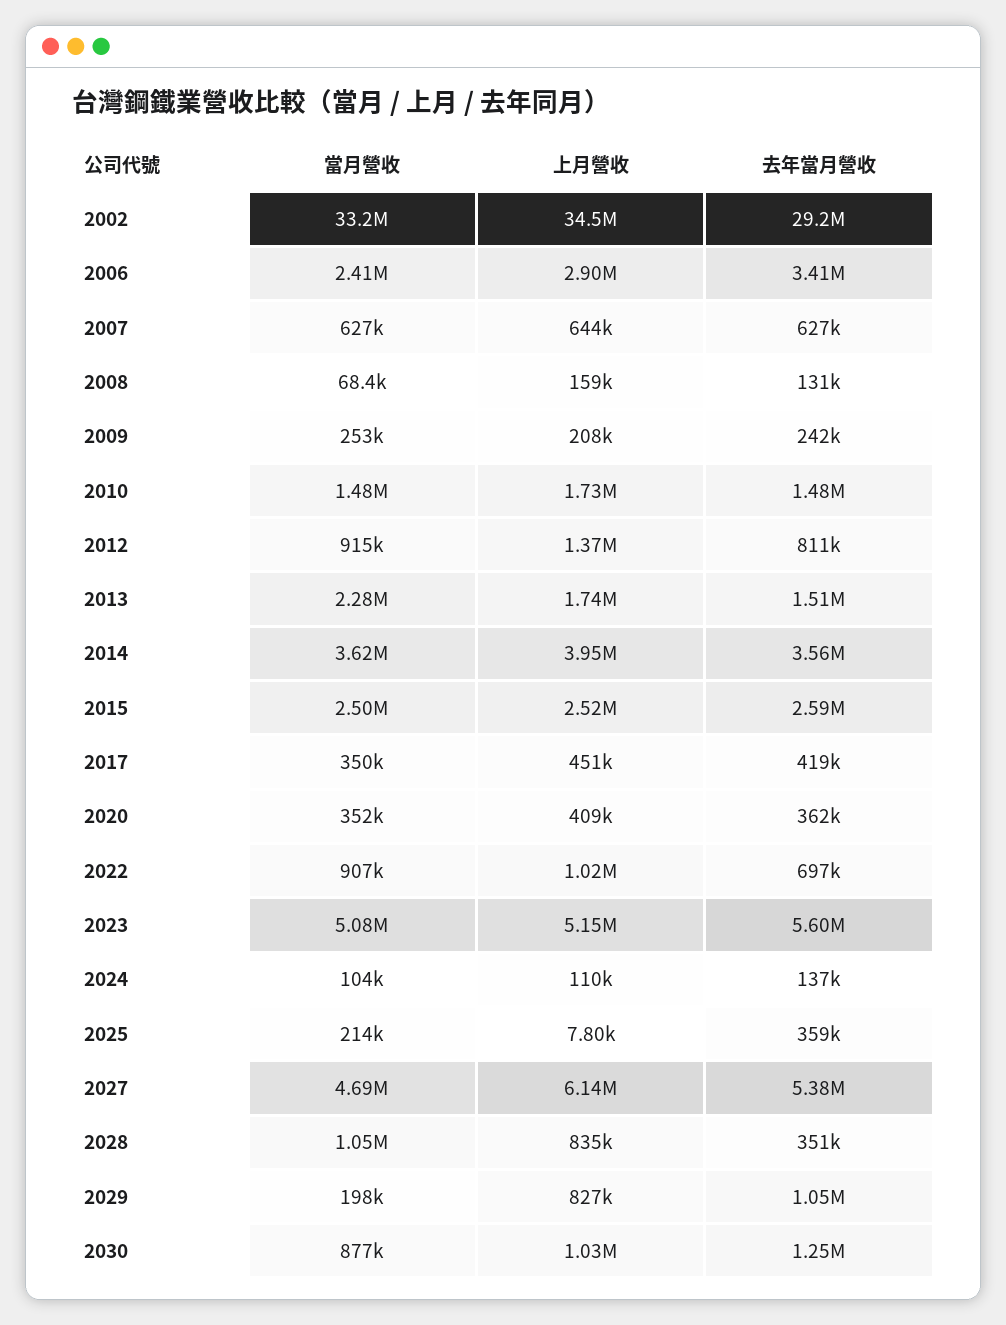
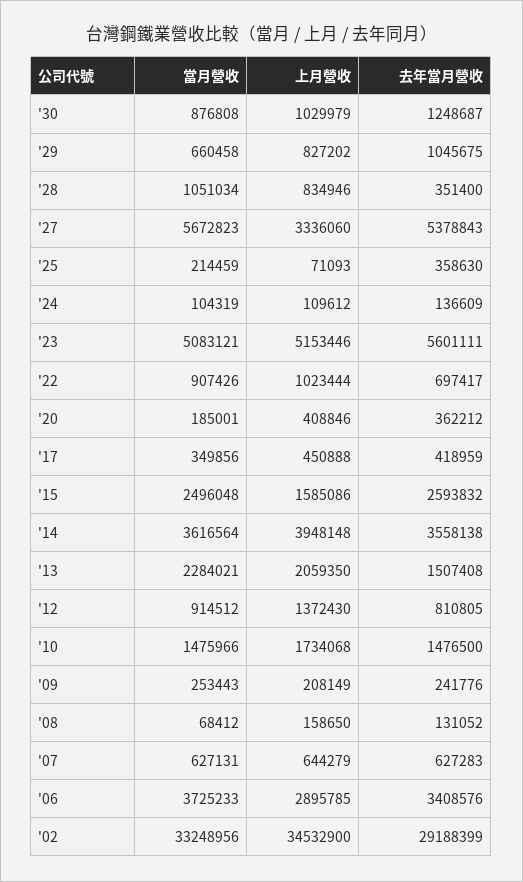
當月營收, 2006: 2410000 -> 3725233
上月營收, 2013: 1740000 -> 2059350
上月營收, 2015: 2520000 -> 1585086
當月營收, 2020: 352000 -> 185001
上月營收, 2025: 7800 -> 71093
當月營收, 2027: 4690000 -> 5672823
上月營收, 2027: 6140000 -> 3336060
當月營收, 2029: 198000 -> 660458

